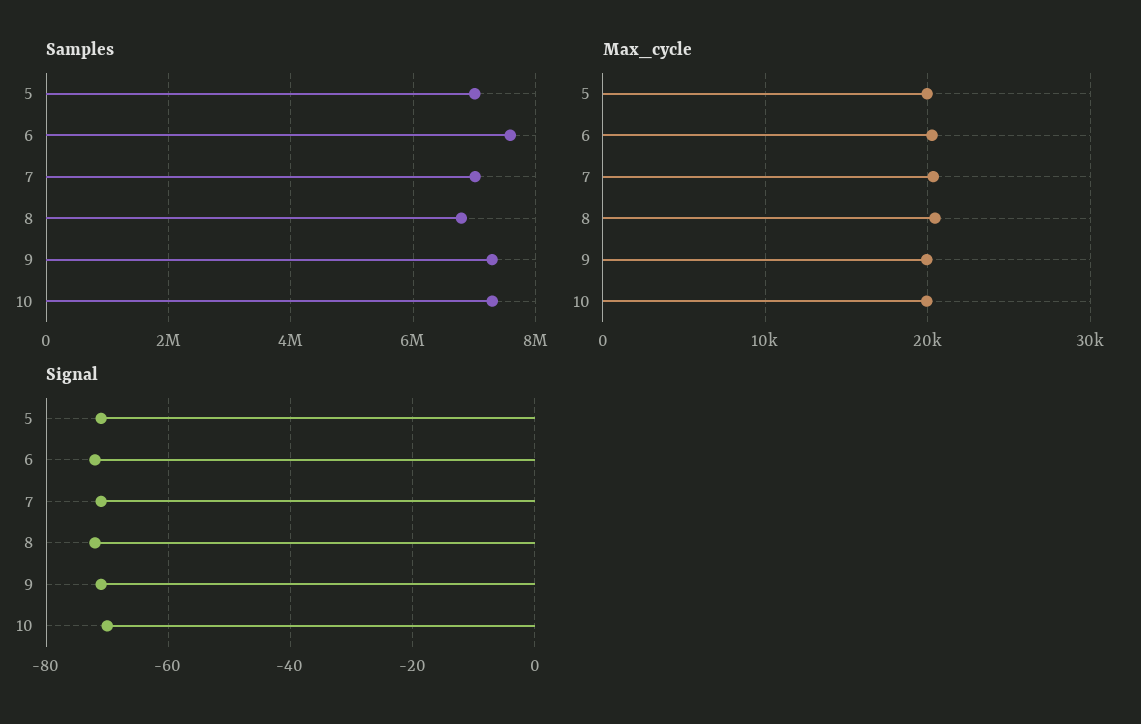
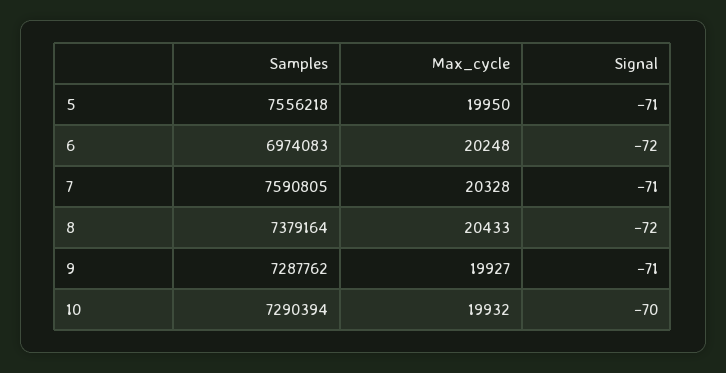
Samples, 5: 7000000 -> 7556218
Samples, 6: 7600000 -> 6974083
Samples, 7: 7000000 -> 7590805
Samples, 8: 6800000 -> 7379164

